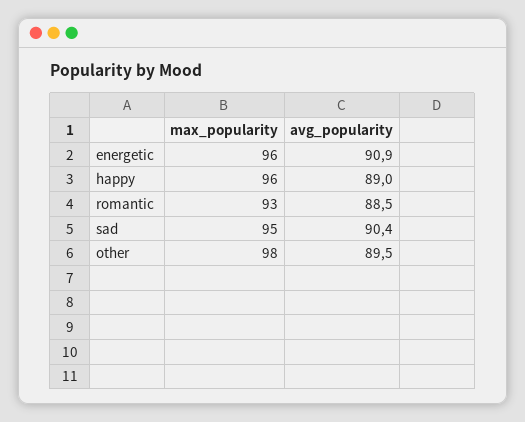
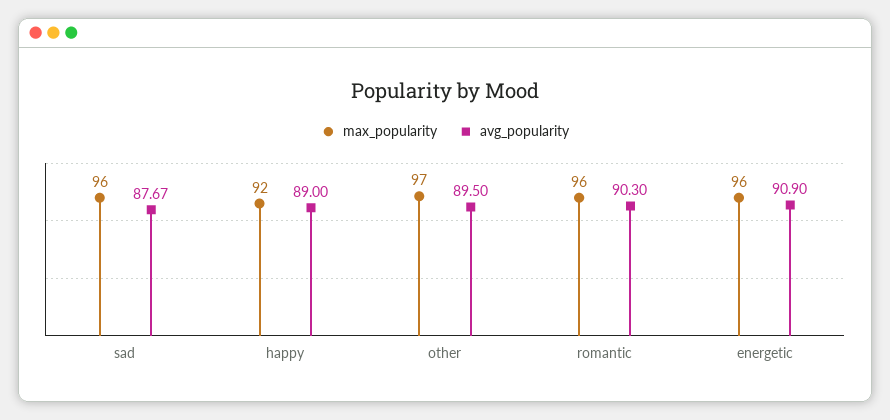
max_popularity, happy: 96 -> 92
max_popularity, romantic: 93 -> 96
avg_popularity, romantic: 88.5 -> 90.3
max_popularity, sad: 95 -> 96
avg_popularity, sad: 90.4 -> 87.67
max_popularity, other: 98 -> 97

